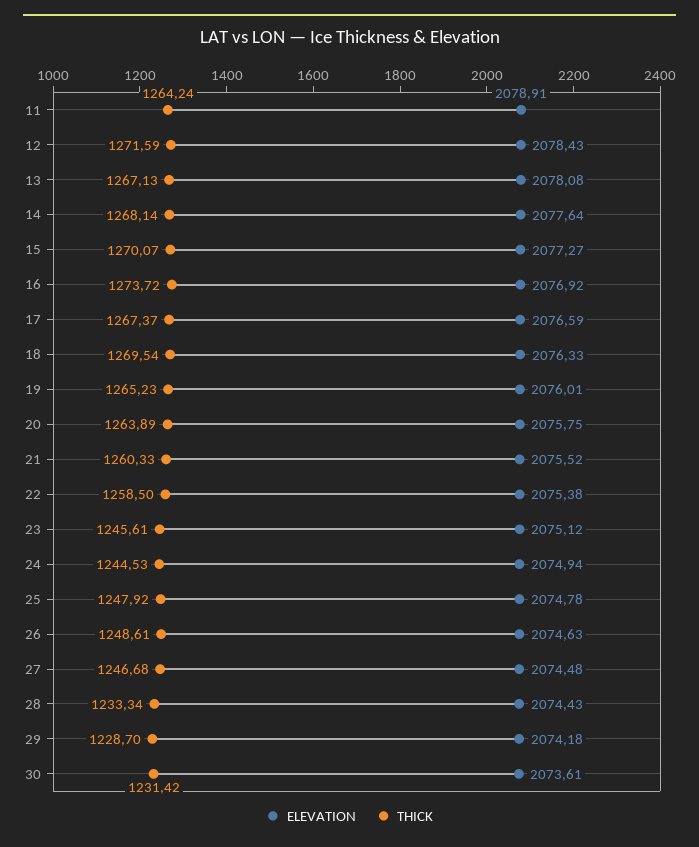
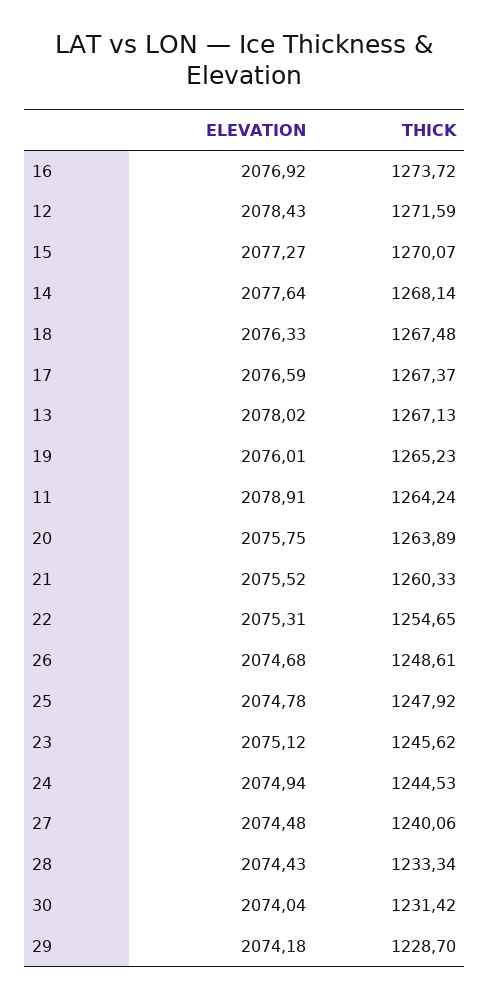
ELEVATION, 13: 2078.08 -> 2078.02
THICK, 18: 1269.54 -> 1267.48
ELEVATION, 22: 2075.38 -> 2075.31
THICK, 22: 1258.5 -> 1254.65
THICK, 23: 1245.61 -> 1245.62
ELEVATION, 26: 2074.63 -> 2074.68
THICK, 27: 1246.68 -> 1240.06
ELEVATION, 30: 2073.61 -> 2074.04

